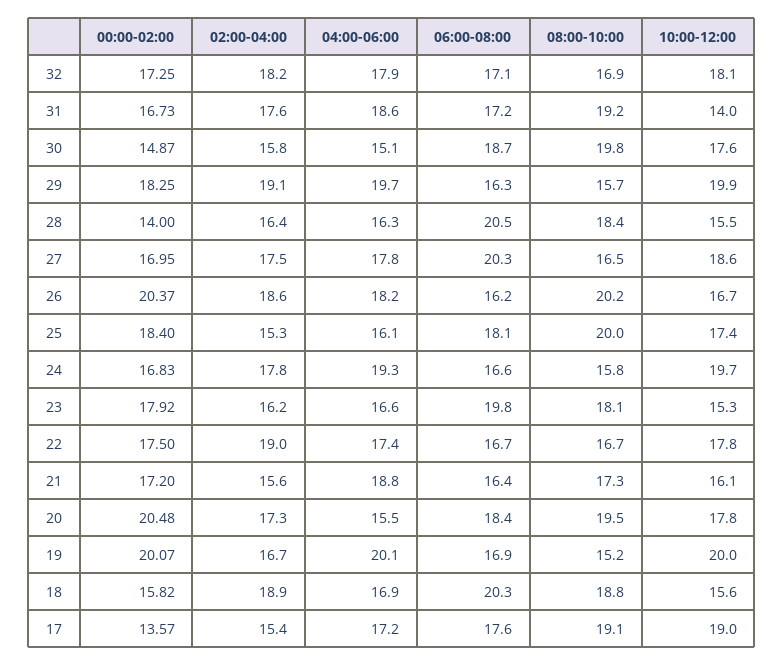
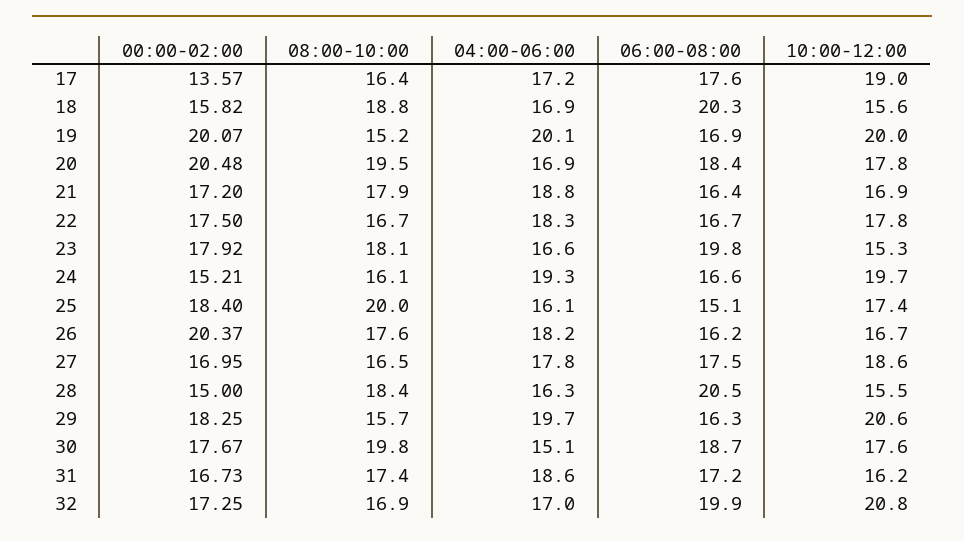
02:00-04:00, 32: 18.2 -> none
04:00-06:00, 32: 17.9 -> 17
06:00-08:00, 32: 17.1 -> 19.9
10:00-12:00, 32: 18.1 -> 20.8
02:00-04:00, 31: 17.6 -> none
08:00-10:00, 31: 19.2 -> 17.4
10:00-12:00, 31: 14 -> 16.2
00:00-02:00, 30: 14.87 -> 17.67
02:00-04:00, 30: 15.8 -> none
02:00-04:00, 29: 19.1 -> none
10:00-12:00, 29: 19.9 -> 20.6
00:00-02:00, 28: 14 -> 15
02:00-04:00, 28: 16.4 -> none
02:00-04:00, 27: 17.5 -> none
06:00-08:00, 27: 20.3 -> 17.5
02:00-04:00, 26: 18.6 -> none
08:00-10:00, 26: 20.2 -> 17.6
02:00-04:00, 25: 15.3 -> none
06:00-08:00, 25: 18.1 -> 15.1
00:00-02:00, 24: 16.83 -> 15.21
02:00-04:00, 24: 17.8 -> none
08:00-10:00, 24: 15.8 -> 16.1
02:00-04:00, 23: 16.2 -> none
02:00-04:00, 22: 19 -> none
04:00-06:00, 22: 17.4 -> 18.3
02:00-04:00, 21: 15.6 -> none
08:00-10:00, 21: 17.3 -> 17.9
10:00-12:00, 21: 16.1 -> 16.9
02:00-04:00, 20: 17.3 -> none
04:00-06:00, 20: 15.5 -> 16.9
02:00-04:00, 19: 16.7 -> none
02:00-04:00, 18: 18.9 -> none
02:00-04:00, 17: 15.4 -> none
08:00-10:00, 17: 19.1 -> 16.4

